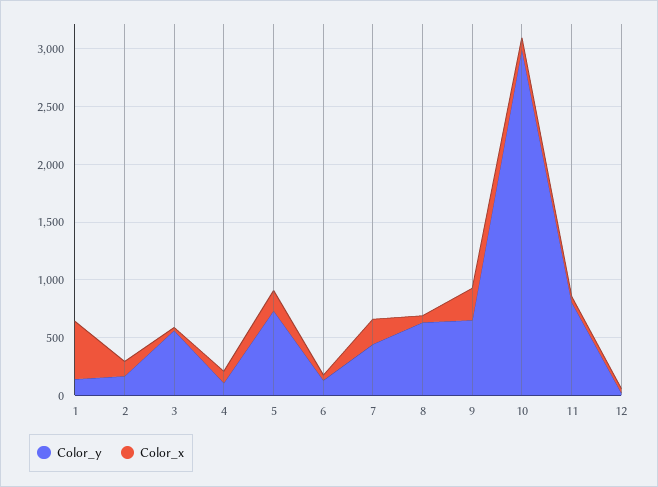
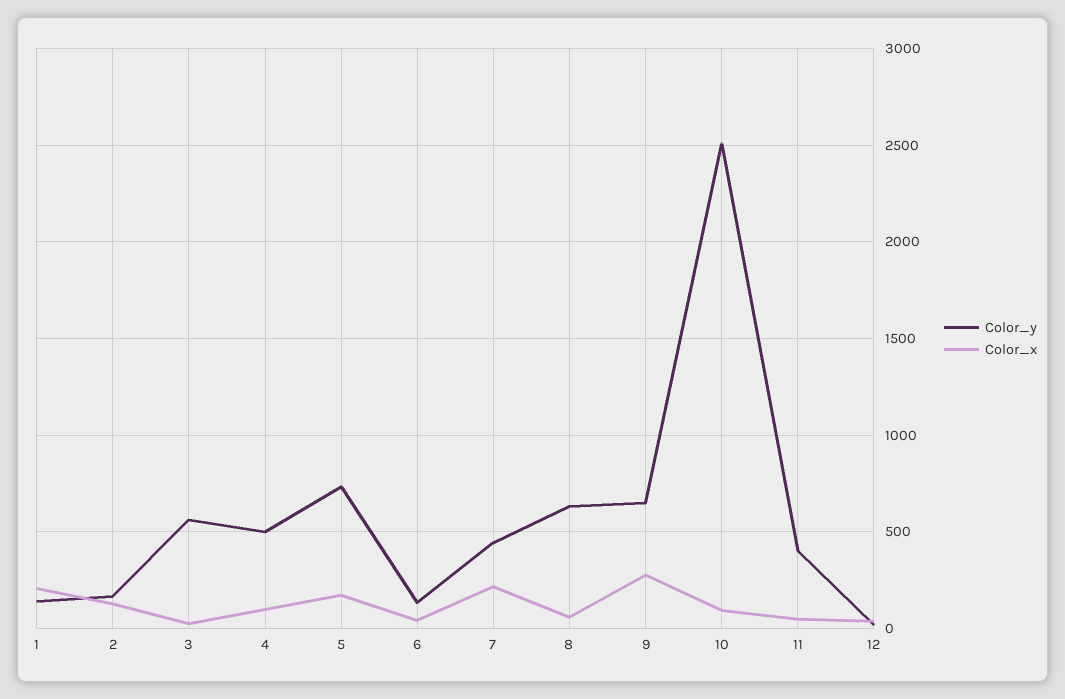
Color_x, 1: 500 -> 200
Color_y, 4: 100 -> 500
Color_y, 10: 3000 -> 2500
Color_y, 11: 800 -> 400

